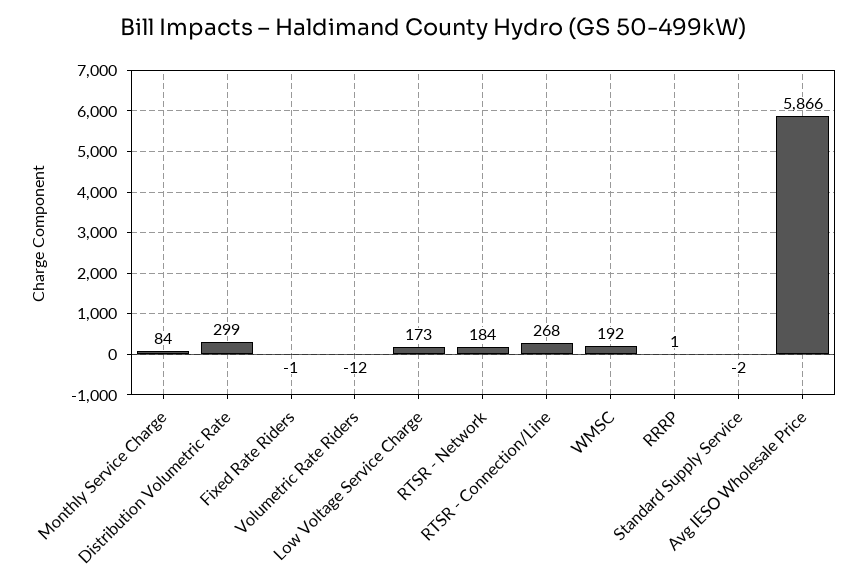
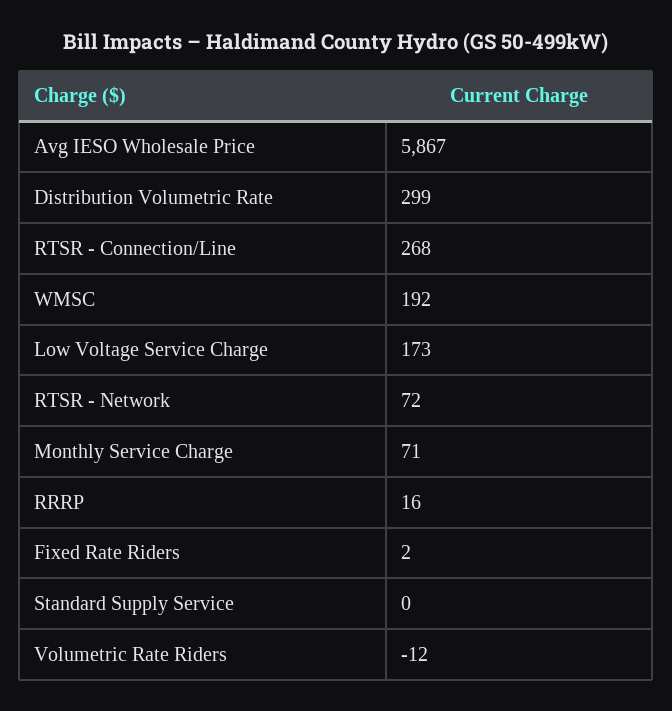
Monthly Service Charge: 84 -> 71
Fixed Rate Riders: -1 -> 2
RTSR - Network: 184 -> 72
RRRP: 1 -> 16
Standard Supply Service: -2 -> 0
Avg IESO Wholesale Price: 5866 -> 5867

